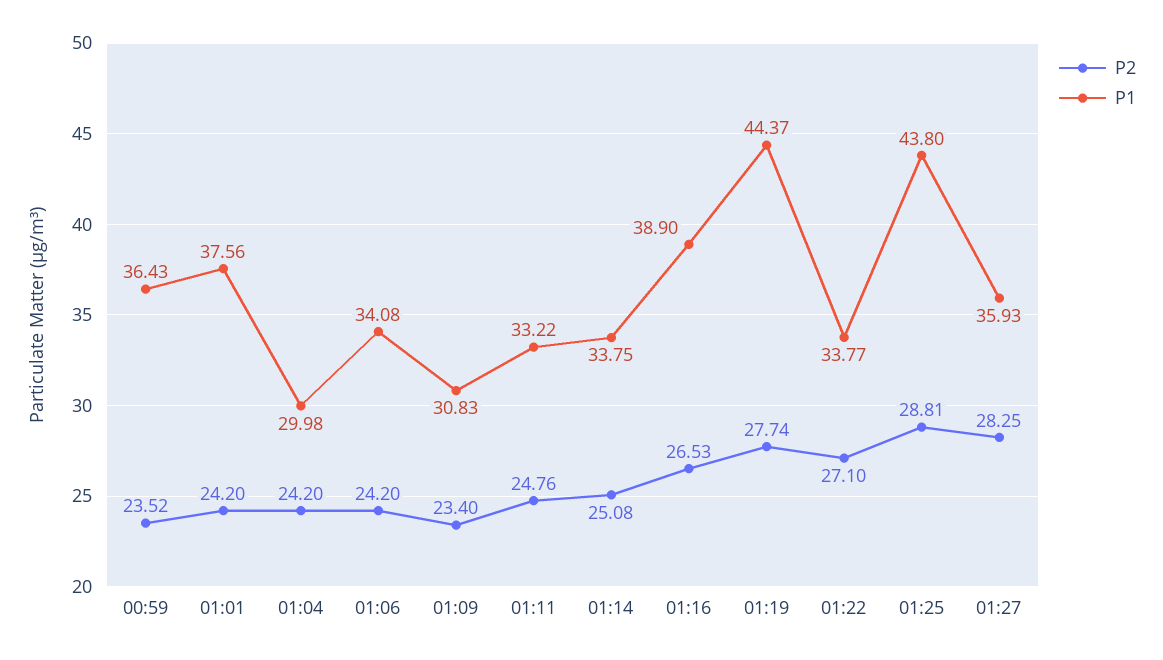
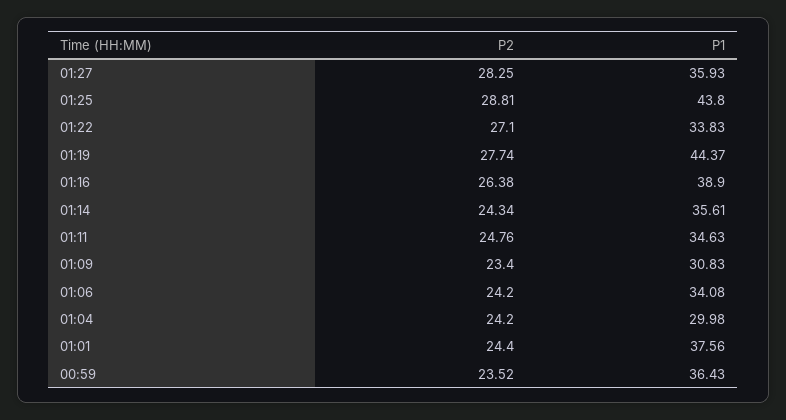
P2, 01:01: 24.2 -> 24.4
P1, 01:11: 33.22 -> 34.63
P2, 01:14: 25.08 -> 24.34
P1, 01:14: 33.75 -> 35.61
P2, 01:16: 26.53 -> 26.38
P1, 01:22: 33.77 -> 33.83

